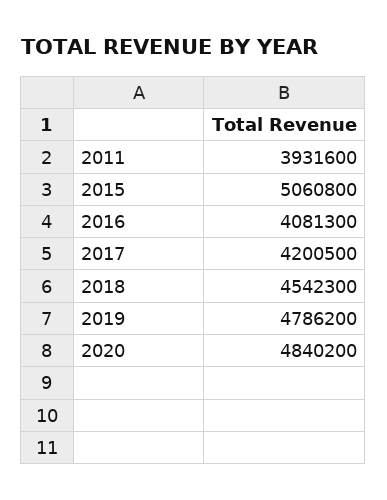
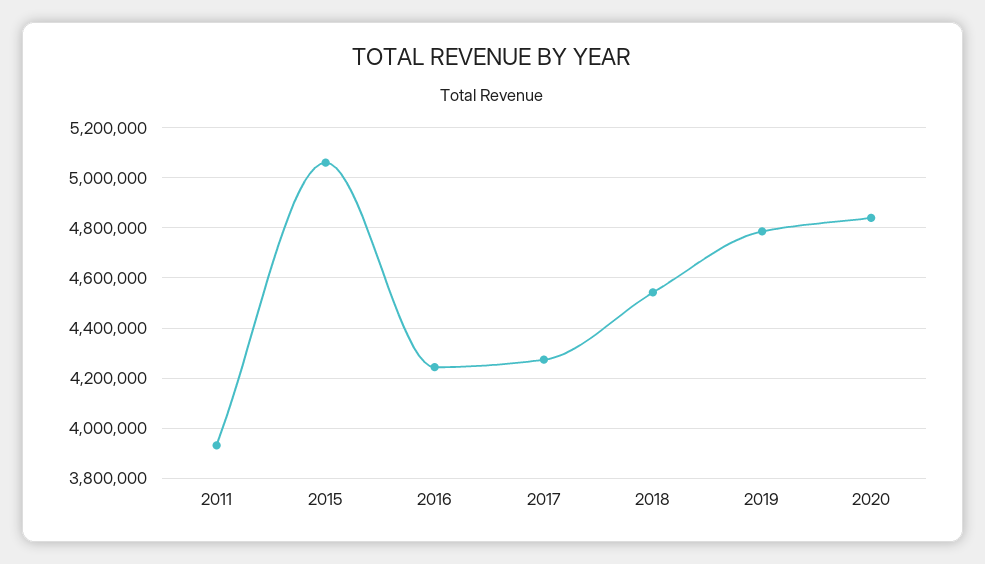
2016: 4081300 -> 4250000
2017: 4200500 -> 4275000

